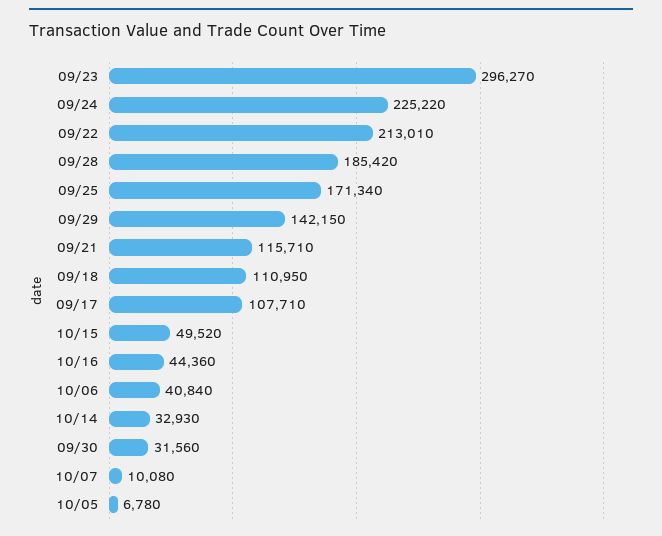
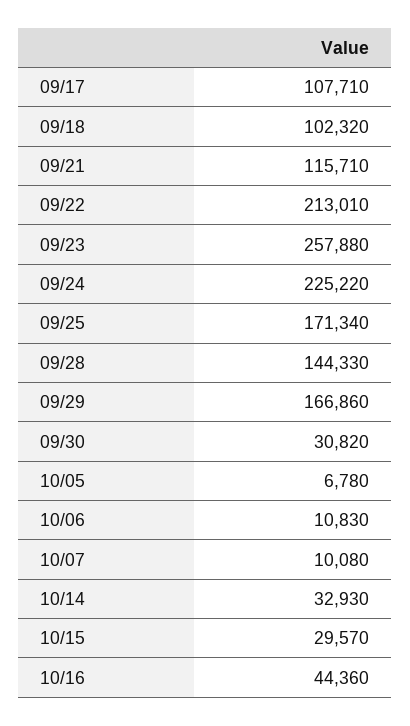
09/23: 296270 -> 257880
09/28: 185420 -> 144330
09/29: 142150 -> 166860
09/18: 110950 -> 102320
10/15: 49520 -> 29570
10/06: 40840 -> 10830
09/30: 31560 -> 30820

